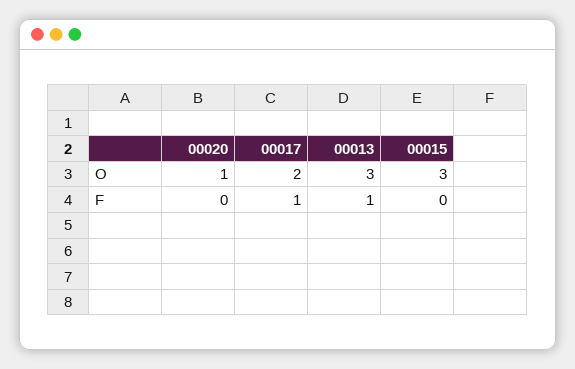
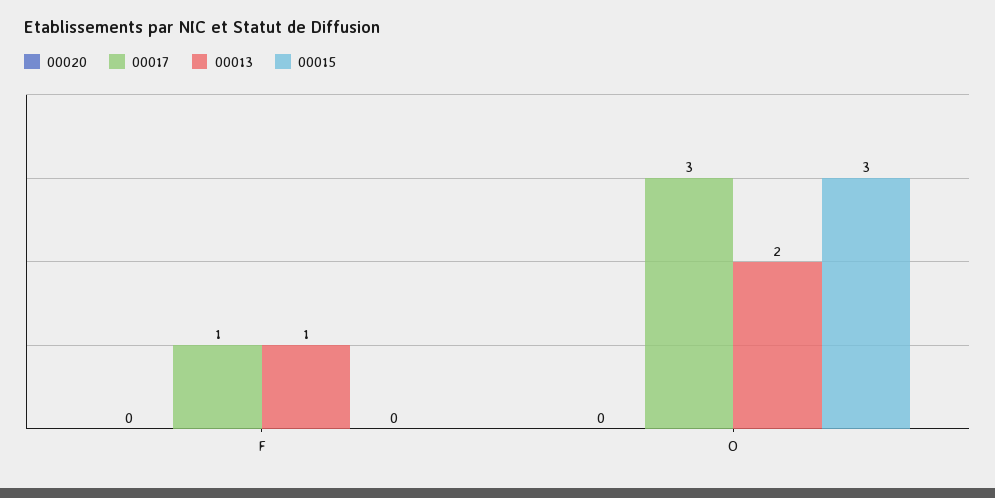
00020, O: 1 -> 0
00017, O: 2 -> 3
00013, O: 3 -> 2

